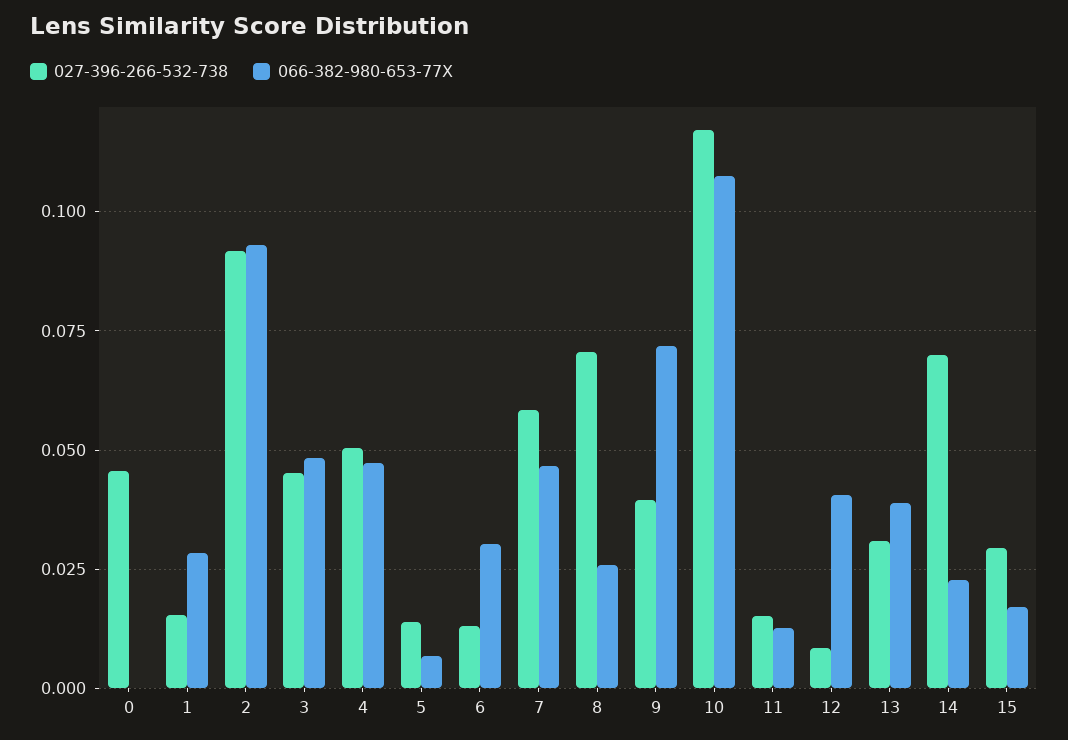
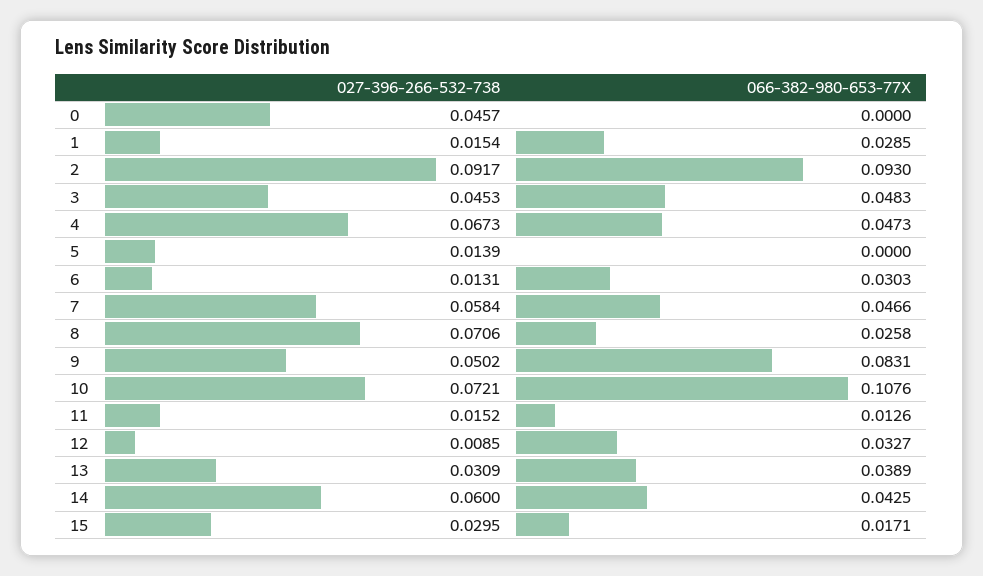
027-396-266-532-738, 4: 0.05 -> 0.0673
066-382-980-653-77X, 5: 0.0075 -> 0
027-396-266-532-738, 9: 0.04 -> 0.0502
066-382-980-653-77X, 9: 0.0725 -> 0.0831
027-396-266-532-738, 10: 0.1175 -> 0.0721
066-382-980-653-77X, 12: 0.04 -> 0.0327
027-396-266-532-738, 14: 0.07 -> 0.06
066-382-980-653-77X, 14: 0.0225 -> 0.0425

